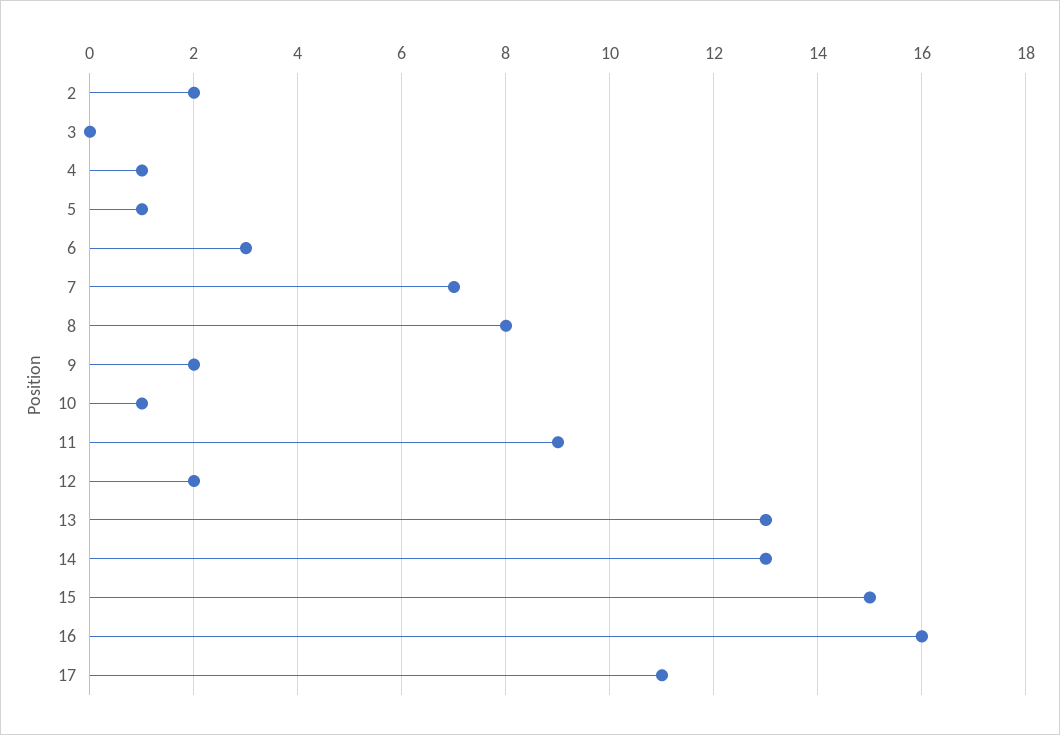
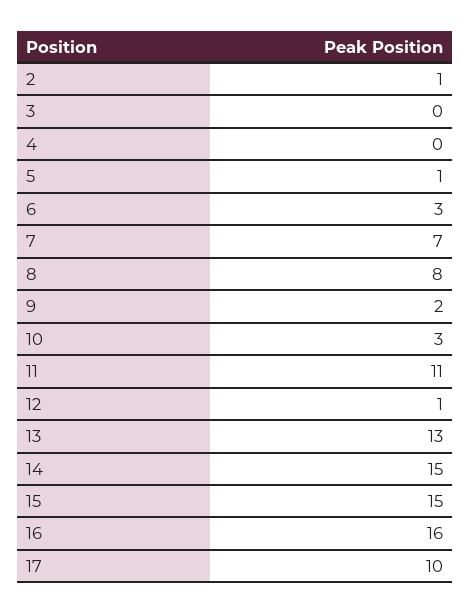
2: 2 -> 1
4: 1 -> 0
10: 1 -> 3
11: 9 -> 11
12: 2 -> 1
14: 13 -> 15
17: 11 -> 10

